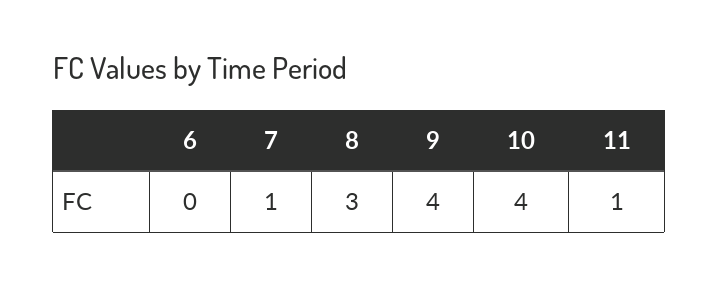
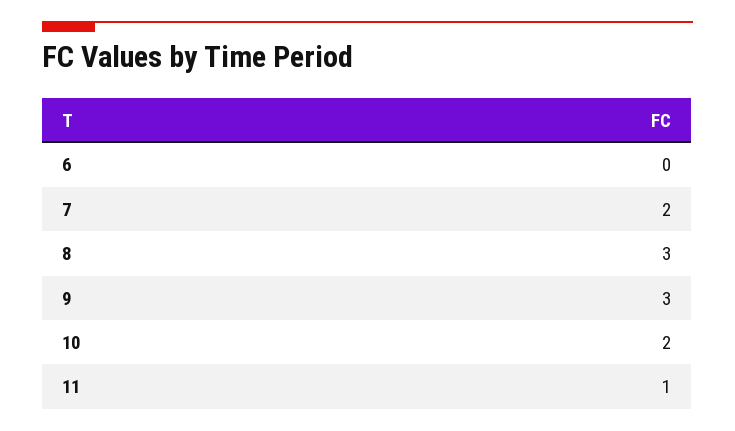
7: 1 -> 2
9: 4 -> 3
10: 4 -> 2

